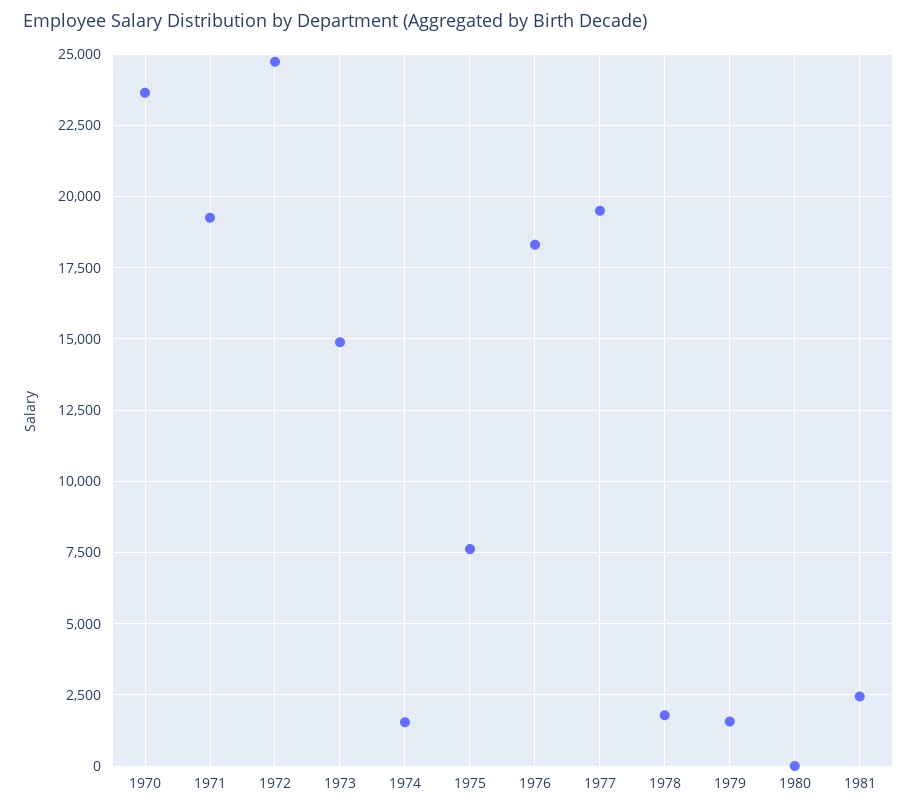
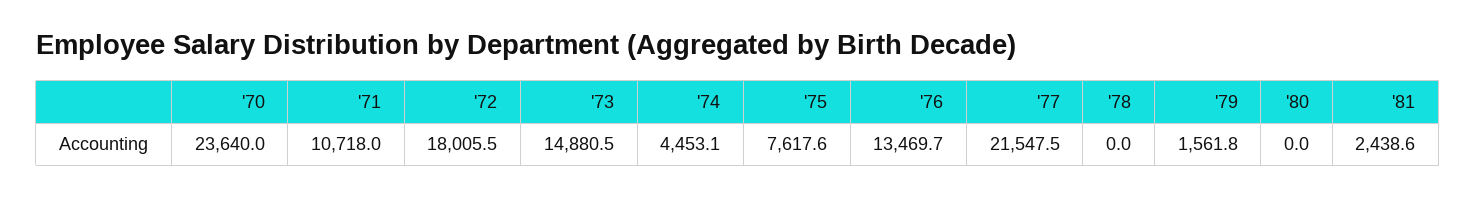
1971: 19250 -> 10718
1972: 24750 -> 18005.5
1974: 1500 -> 4453.1
1976: 18250 -> 13469.7
1977: 19500 -> 21547.5
1978: 1750 -> 0

